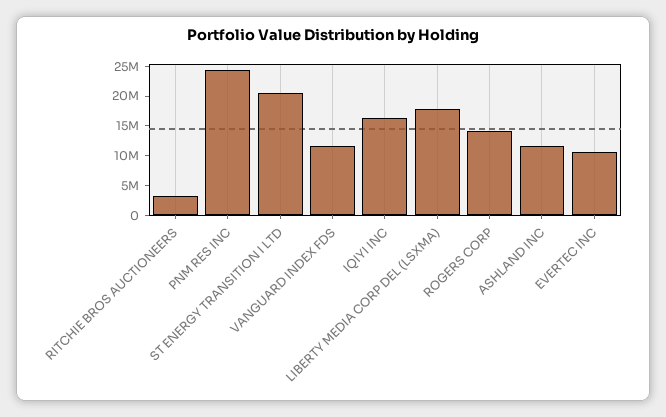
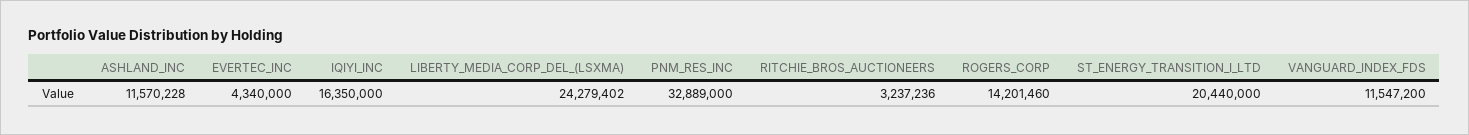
PNM RES INC: 25000000 -> 32889000
LIBERTY MEDIA CORP DEL (LSXMA): 17500000 -> 24279402
EVERTEC INC: 10000000 -> 4340000

